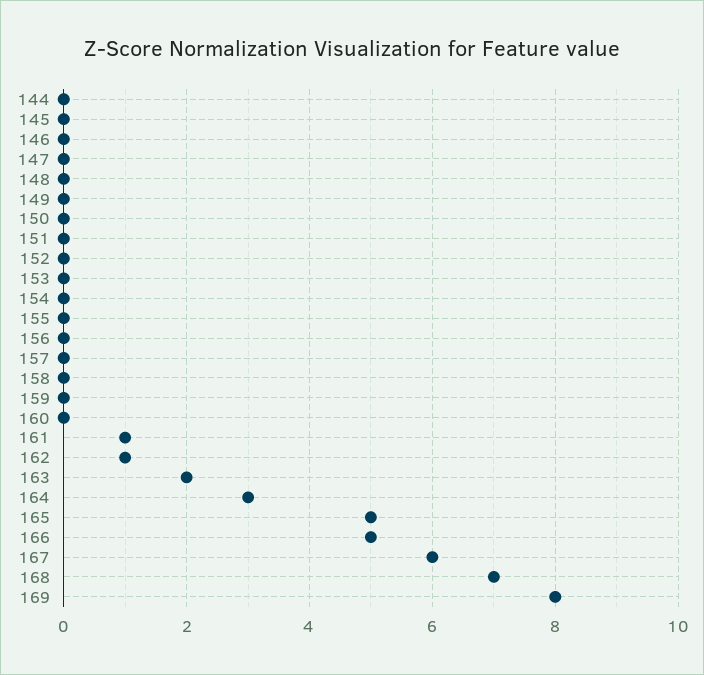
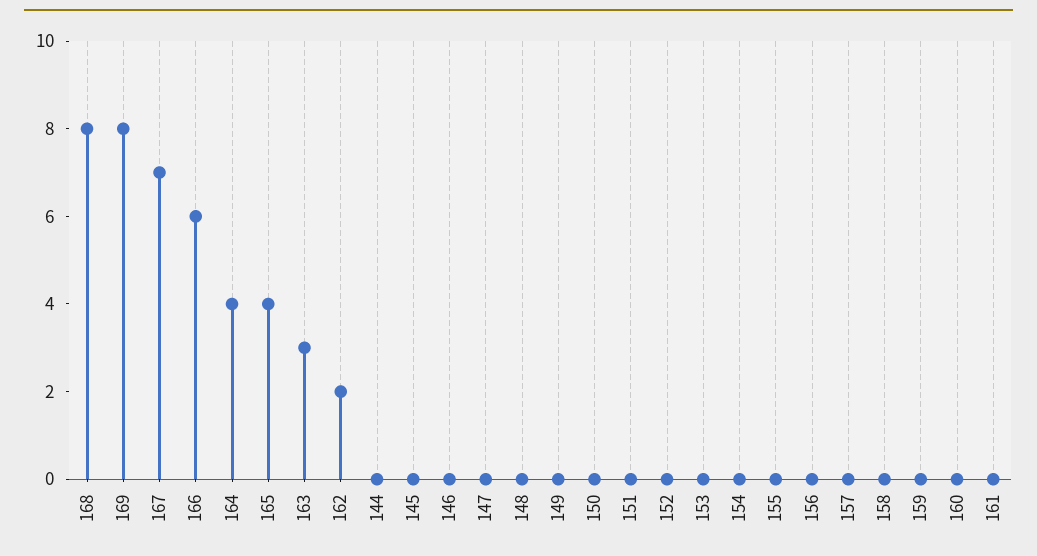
161: 1 -> 0
162: 1 -> 2
163: 2 -> 3
164: 3 -> 4
165: 5 -> 4
166: 5 -> 6
167: 6 -> 7
168: 7 -> 8

